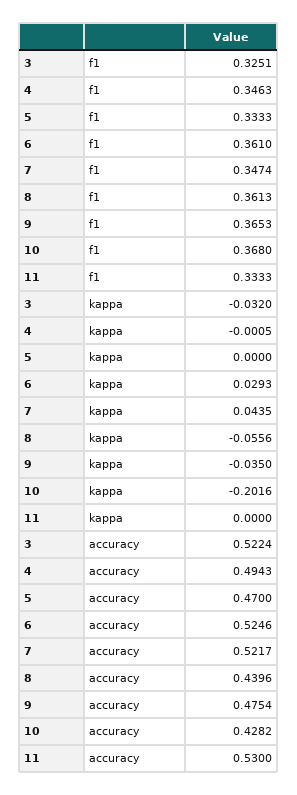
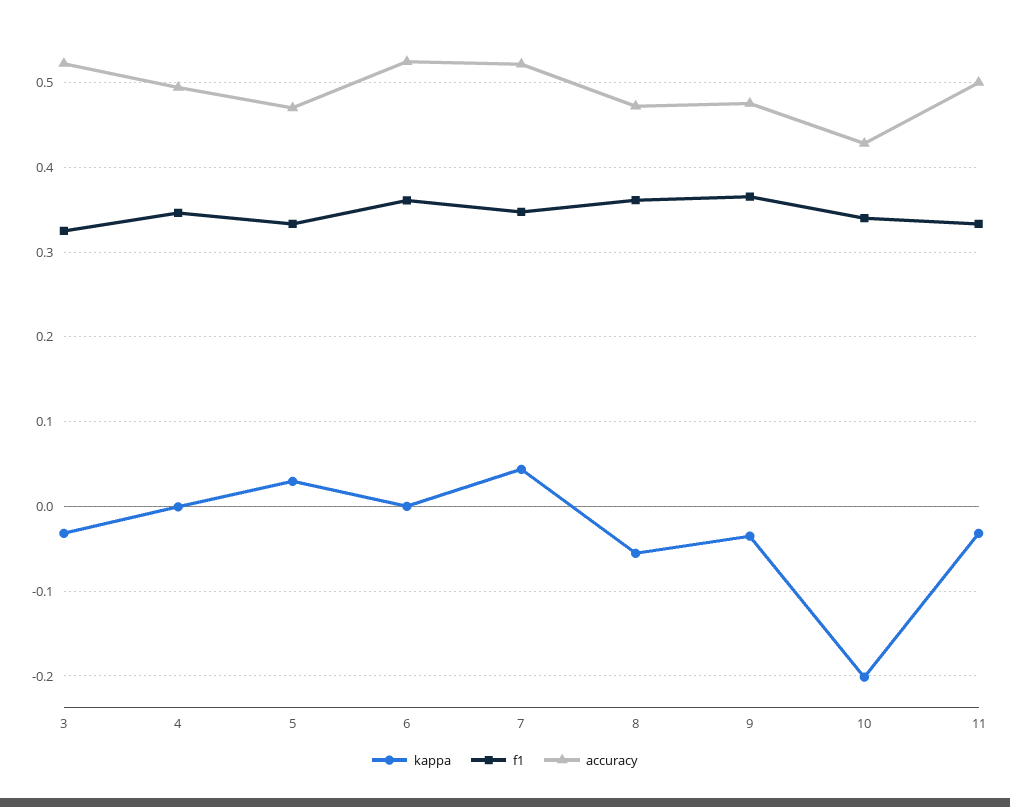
f1, 10: 0.368 -> 0.34
kappa, 5: 0 -> 0.03
kappa, 6: 0.0293 -> 0
kappa, 11: 0 -> -0.03
accuracy, 8: 0.4396 -> 0.47
accuracy, 11: 0.53 -> 0.5

